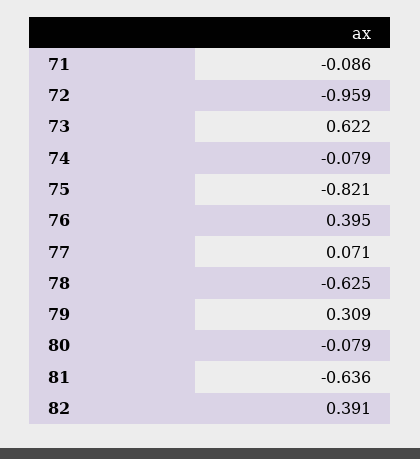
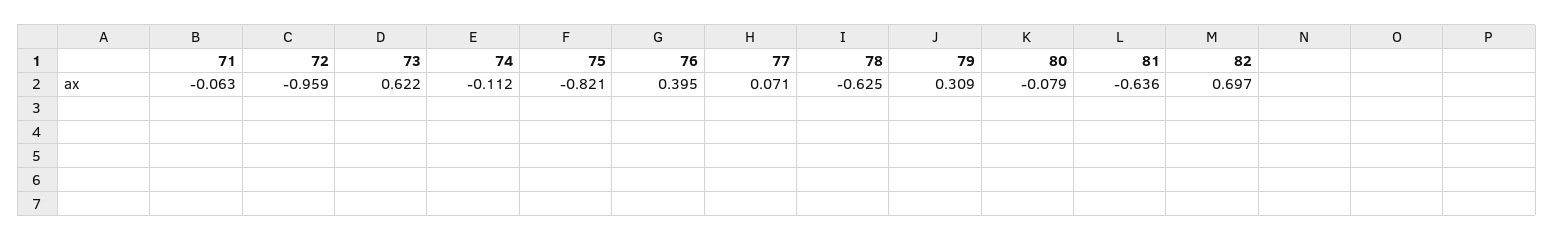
71: -0.086 -> -0.063
74: -0.079 -> -0.112
82: 0.391 -> 0.697

